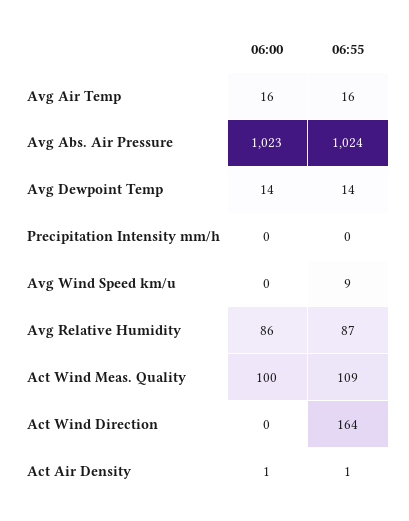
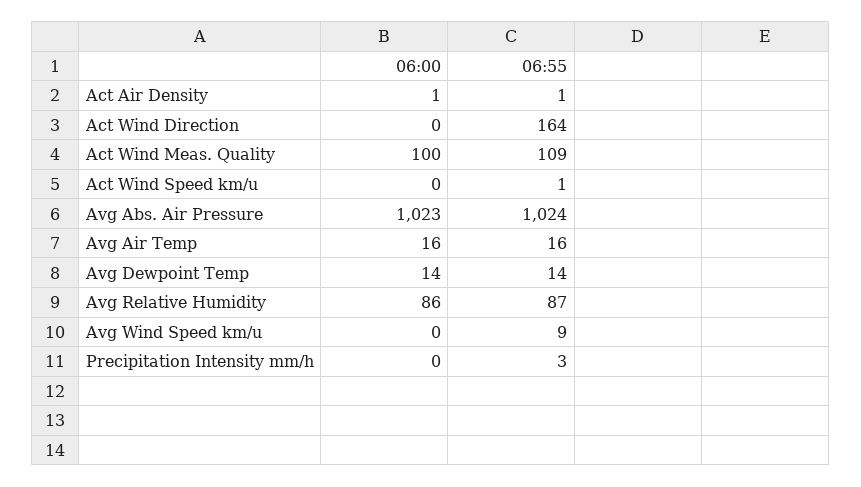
06:55, Precipitation Intensity mm/h: 0 -> 3
06:00, Act Wind Speed km/u: none -> 0
06:55, Act Wind Speed km/u: none -> 1

